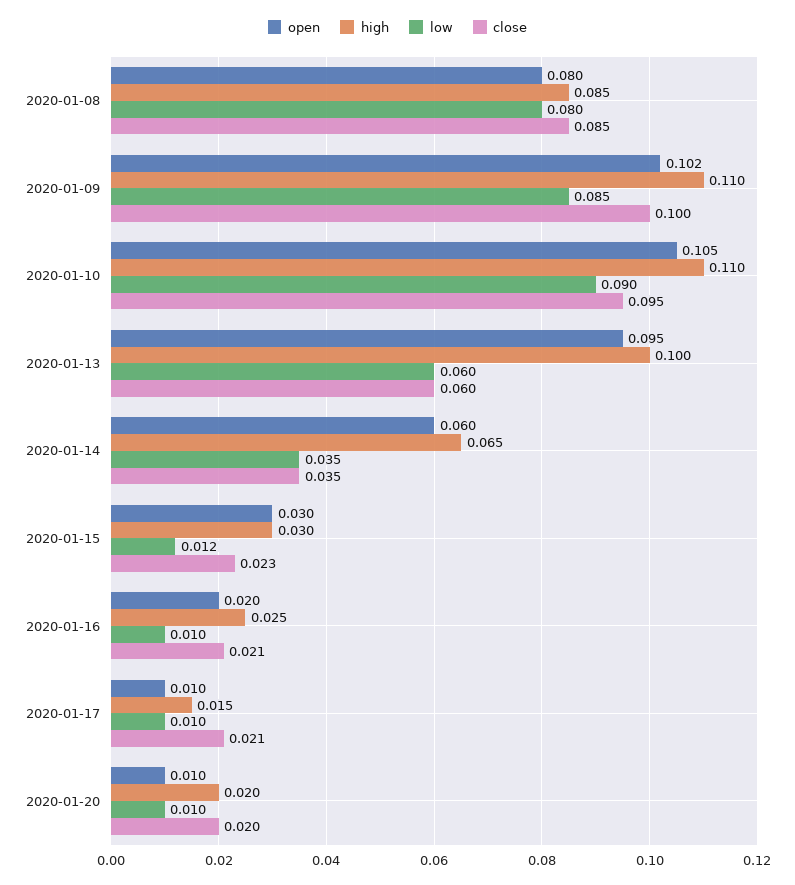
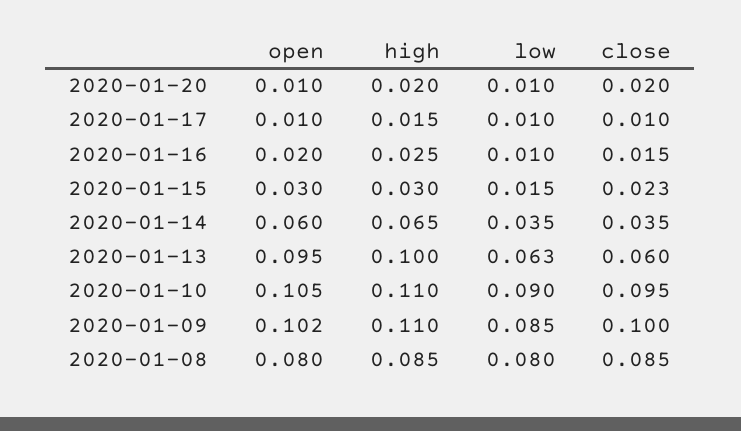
low, 2020-01-13: 0.06 -> 0.063
low, 2020-01-15: 0.012 -> 0.015
close, 2020-01-16: 0.021 -> 0.015
close, 2020-01-17: 0.021 -> 0.01

